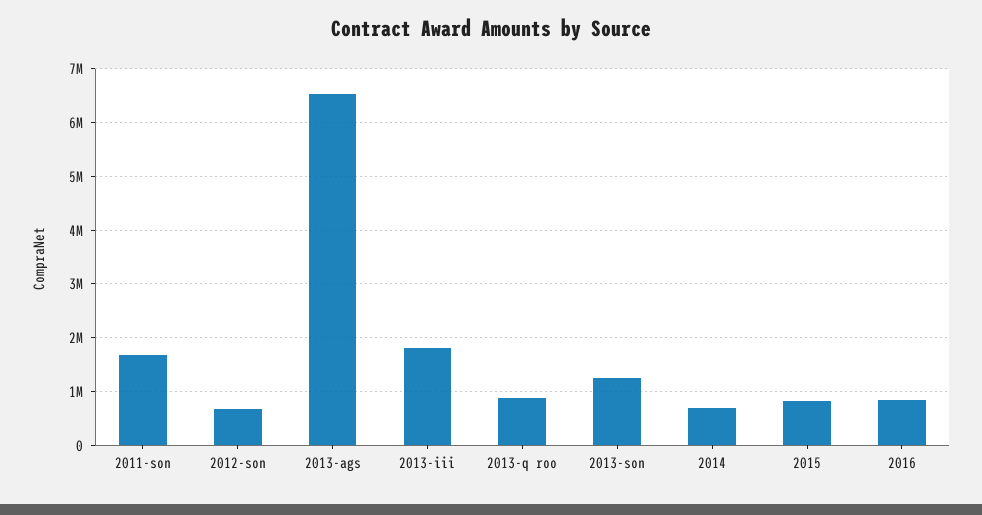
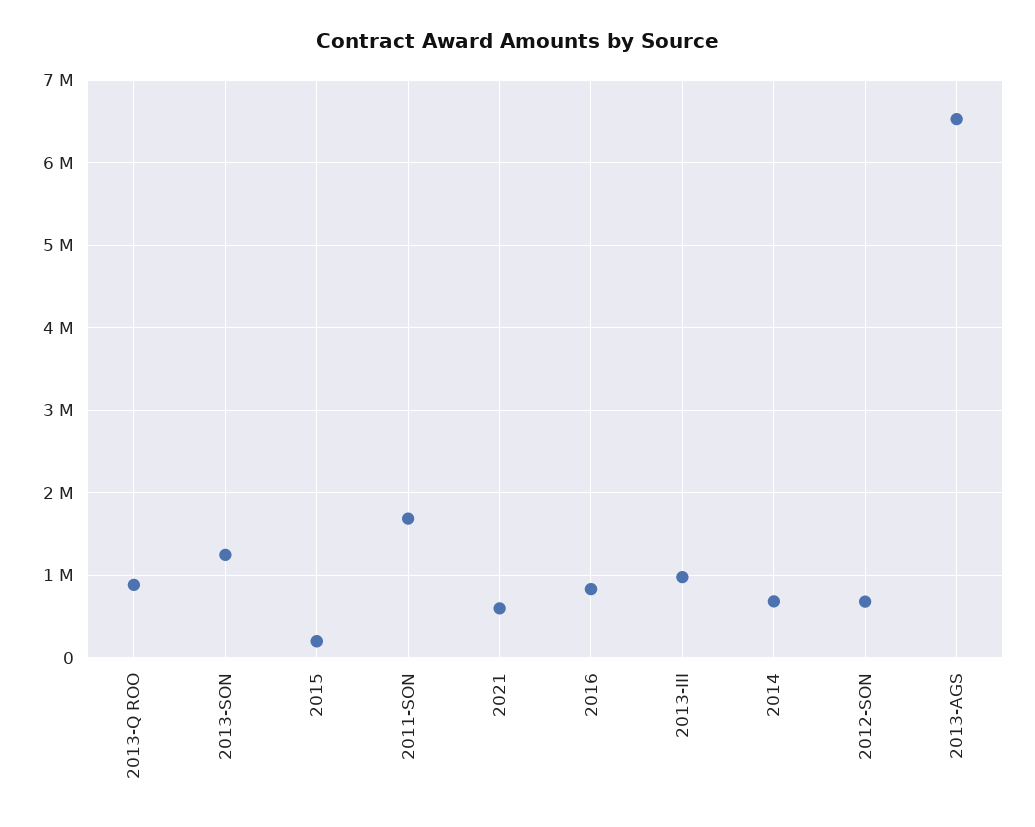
2013-iii: 1800000 -> 1000000
2015: 800000 -> 200000
2021: none -> 600000

